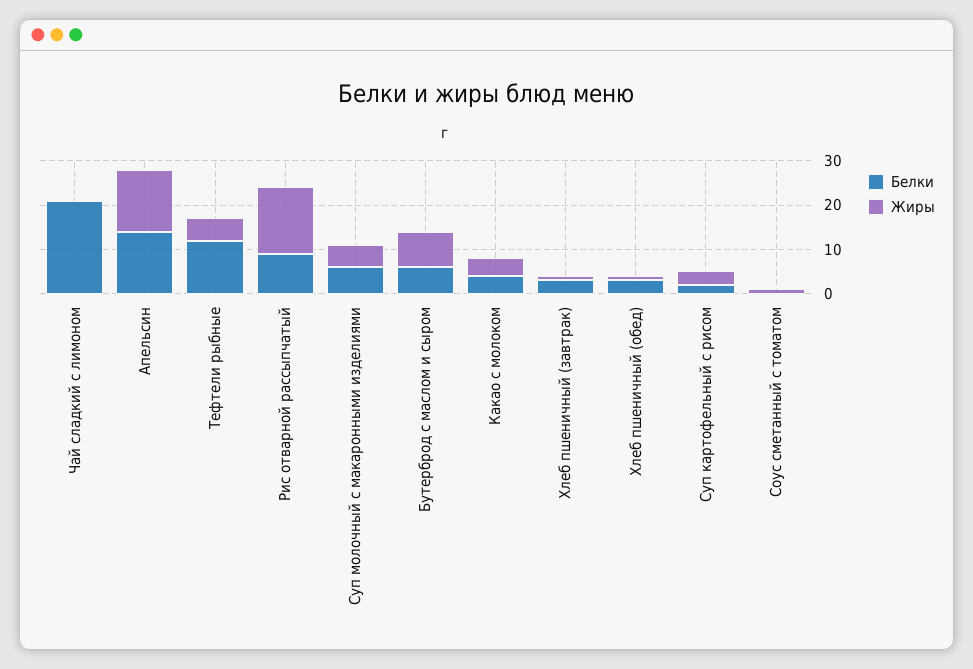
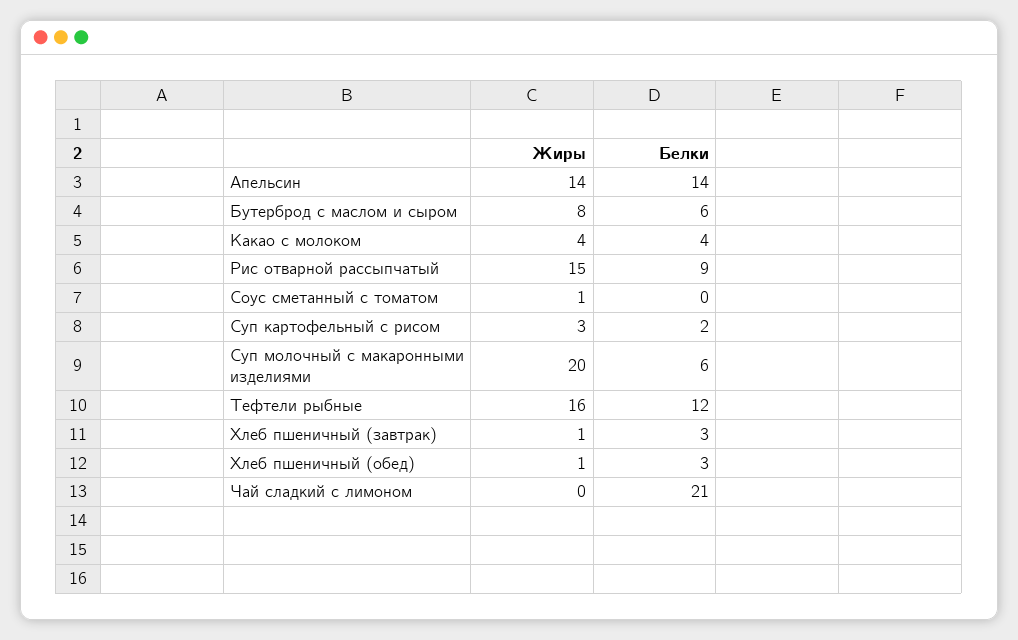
Жиры, Тефтели рыбные: 5 -> 16
Жиры, Суп молочный с макаронными изделиями: 5 -> 20

